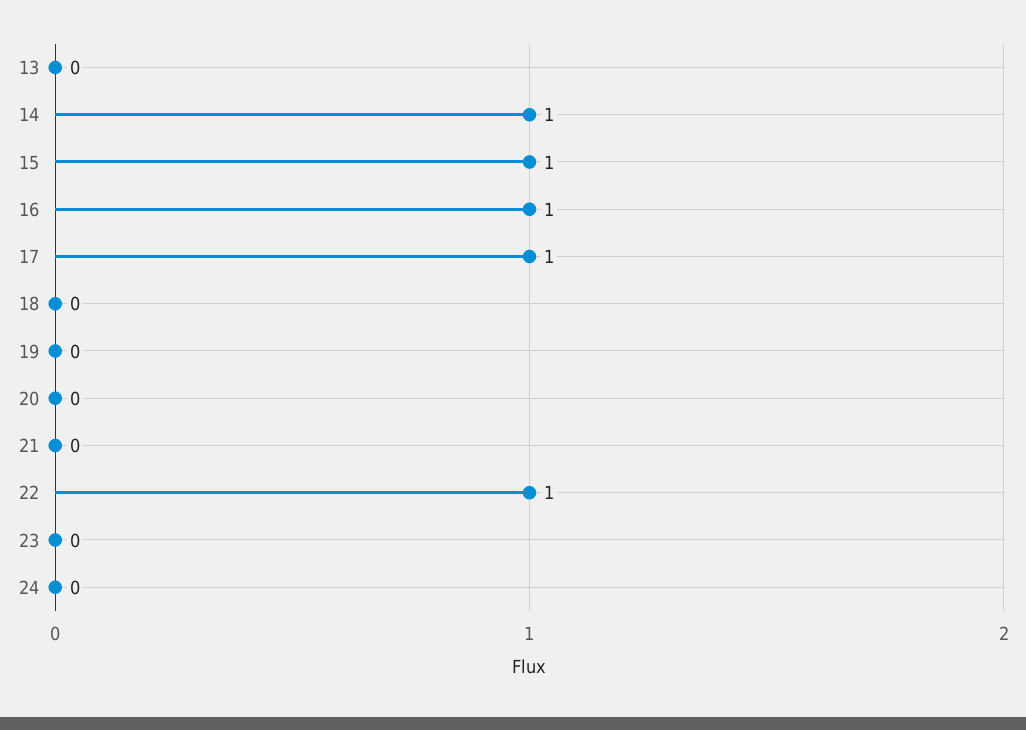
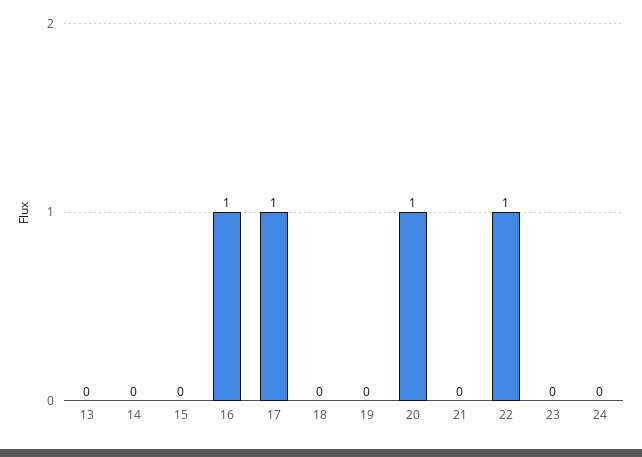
14: 1 -> 0
15: 1 -> 0
20: 0 -> 1

